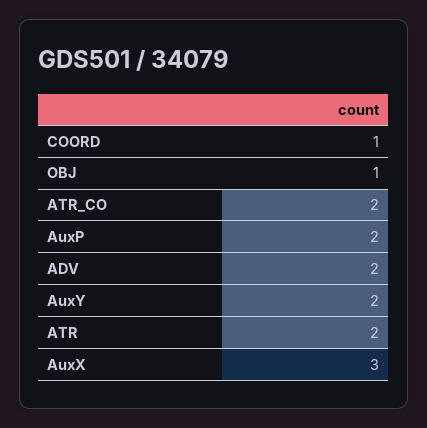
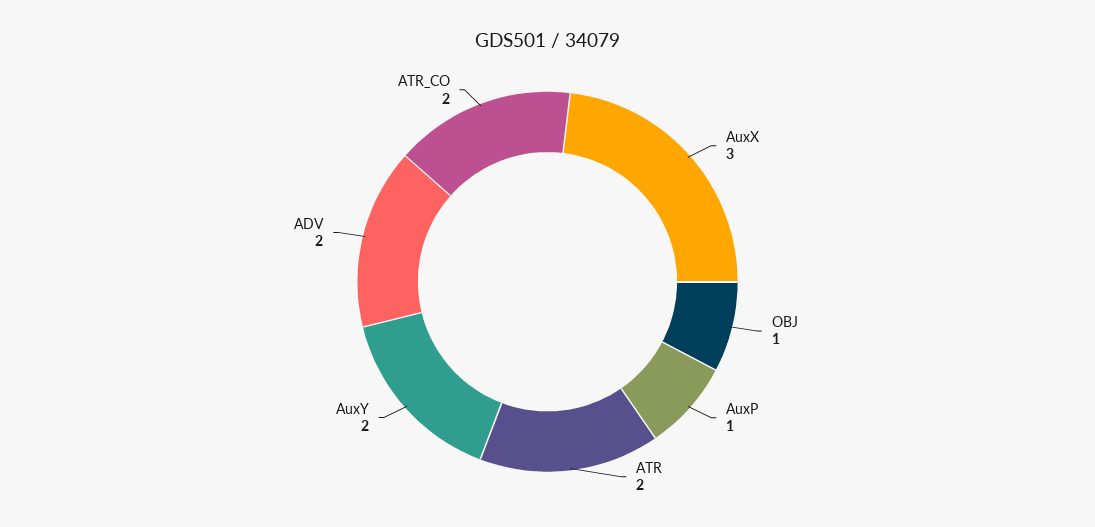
COORD: 1 -> none
AuxP: 2 -> 1

